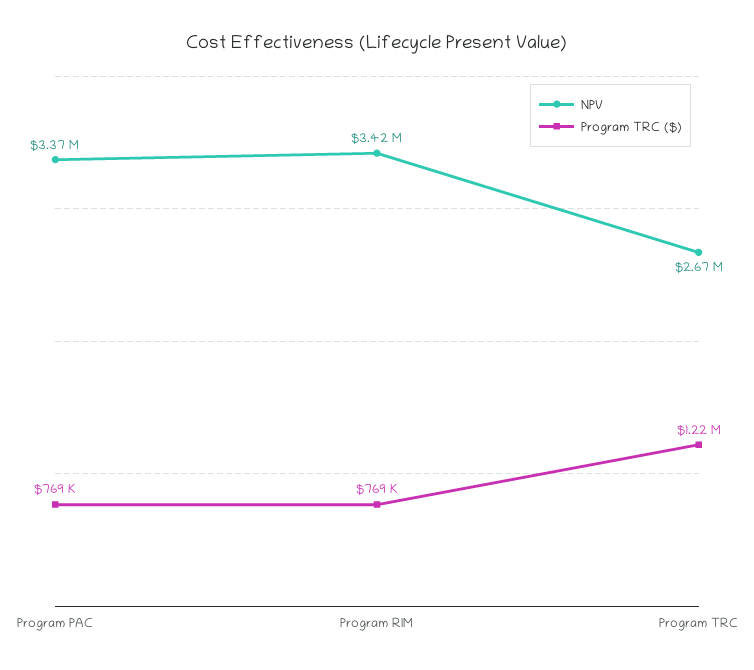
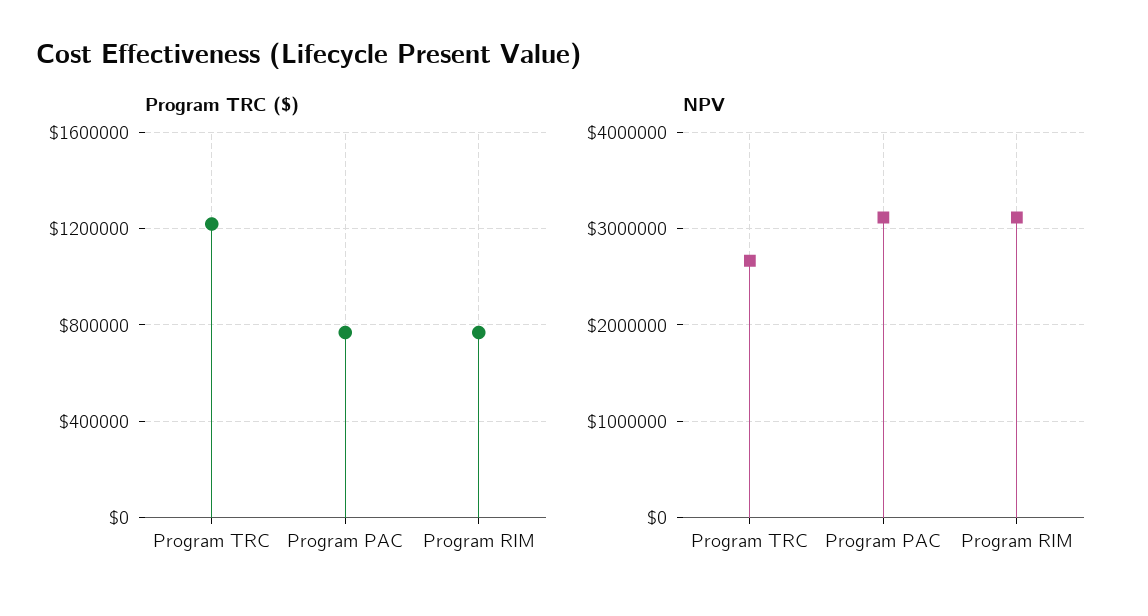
NPV, Program PAC: 3370000 -> 3100000
NPV, Program RIM: 3420000 -> 3100000

